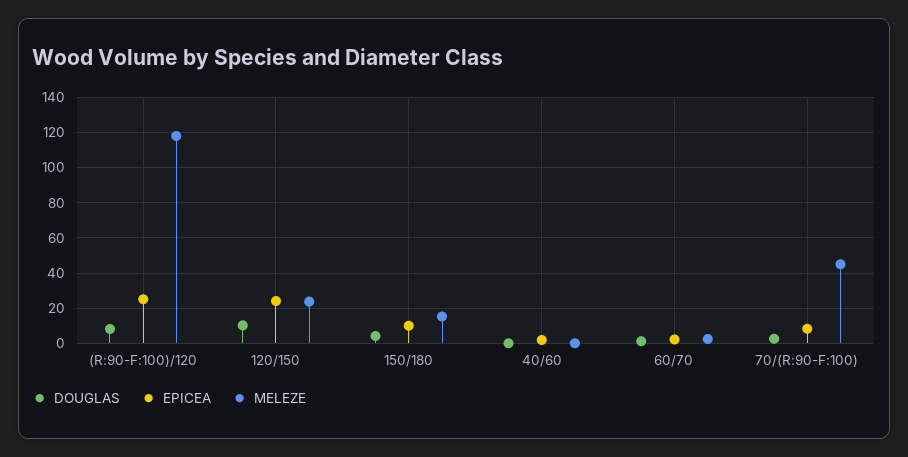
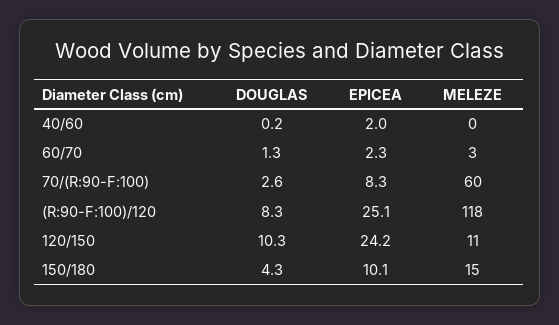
MELEZE, 120/150: 25 -> 11
MELEZE, 70/(R:90-F:100): 45 -> 60

